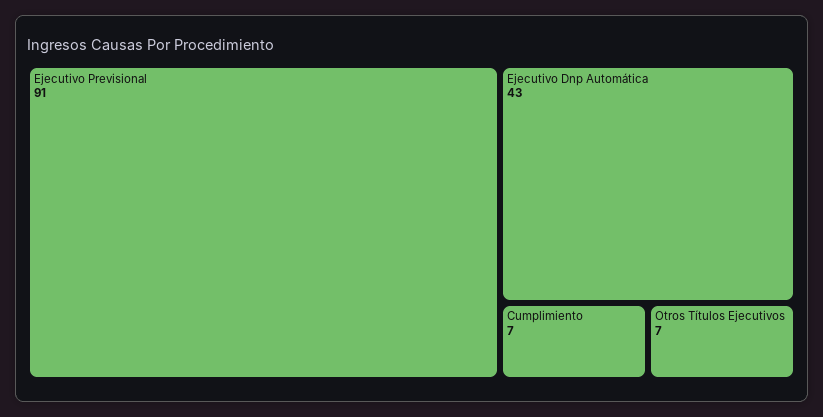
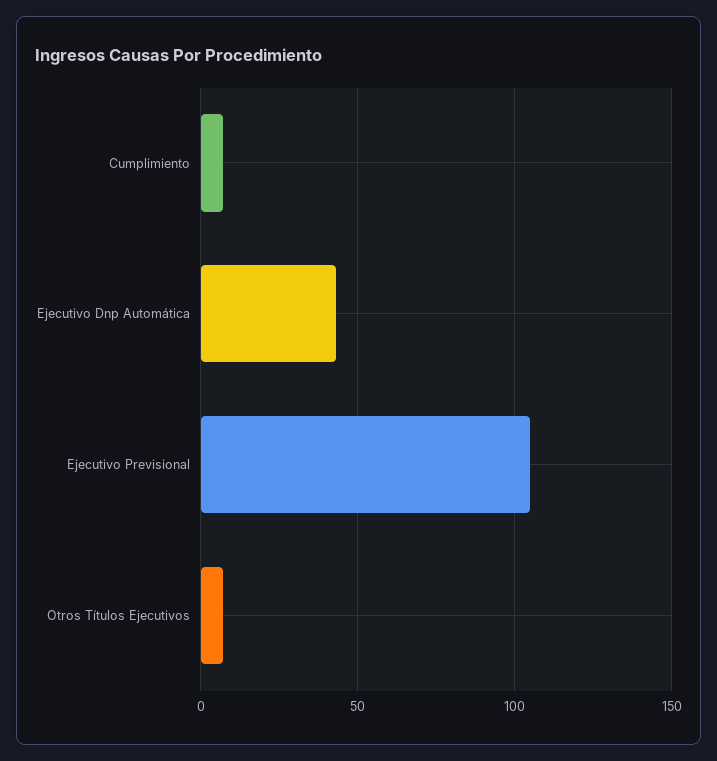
Ejecutivo Previsional: 91 -> 105

